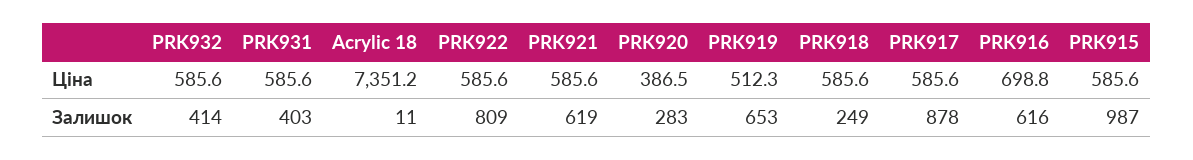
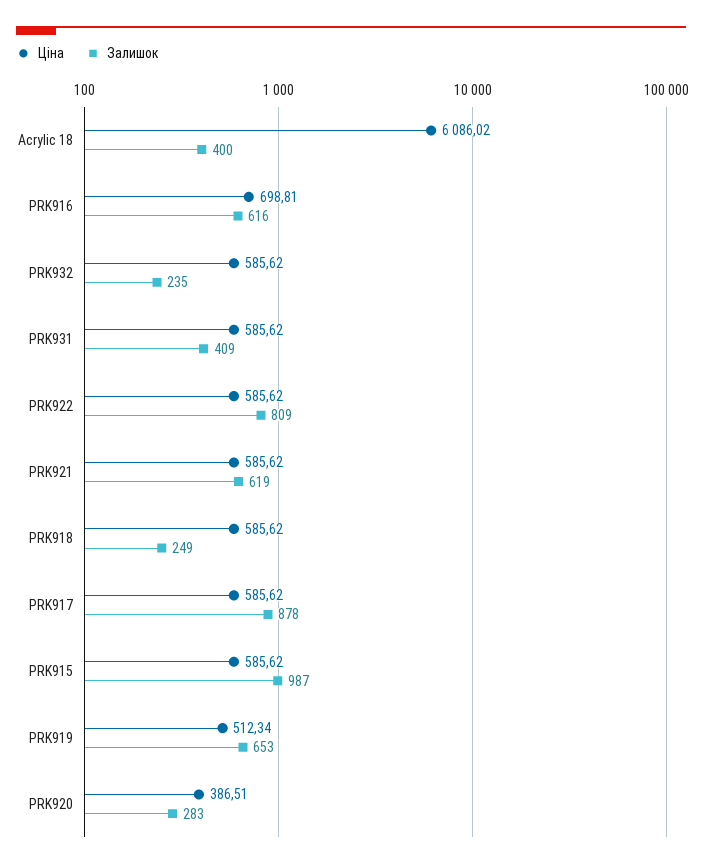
Ціна, Acrylic 18: 7351.2 -> 6086.02
Залишок, PRK932: 414 -> 235
Залишок, PRK931: 403 -> 409
Залишок, Acrylic 18: 11 -> 400

